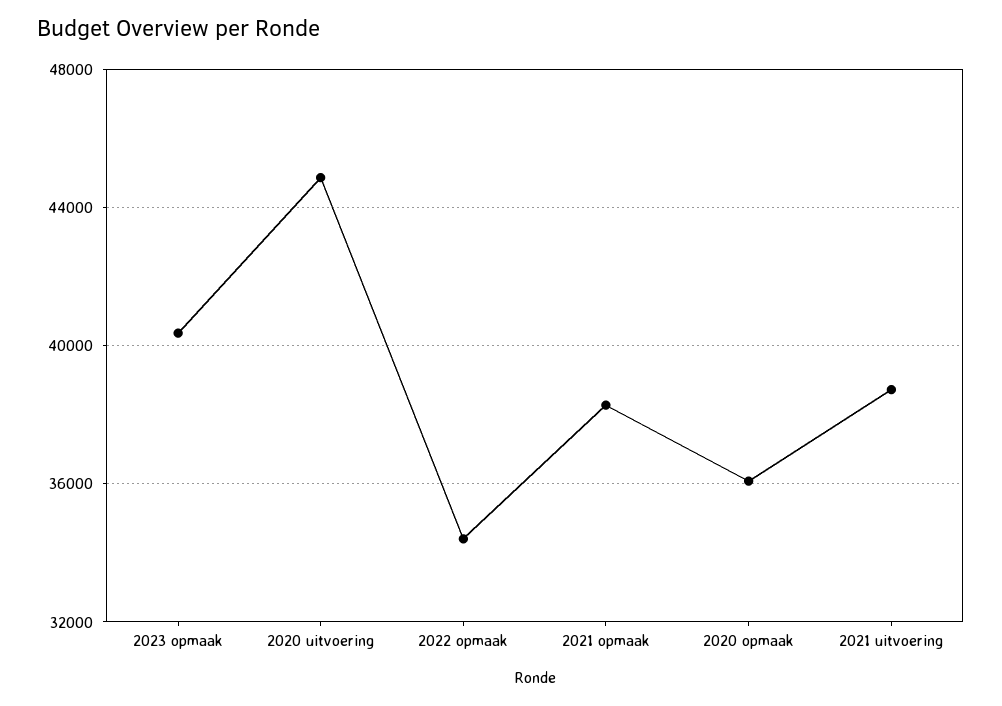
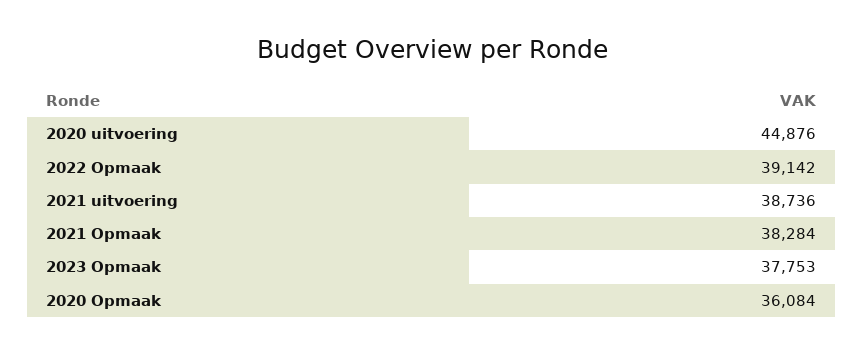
2023 opmaak: 40500 -> 37753
2022 opmaak: 34500 -> 39142

